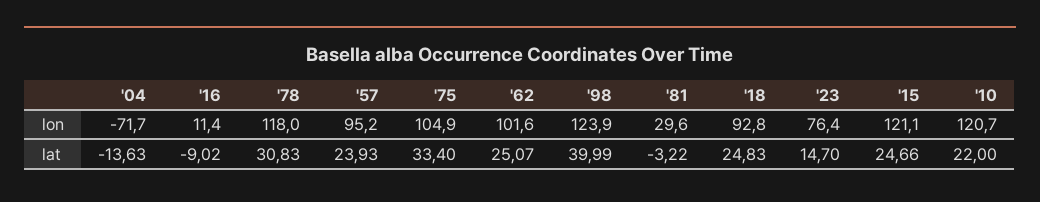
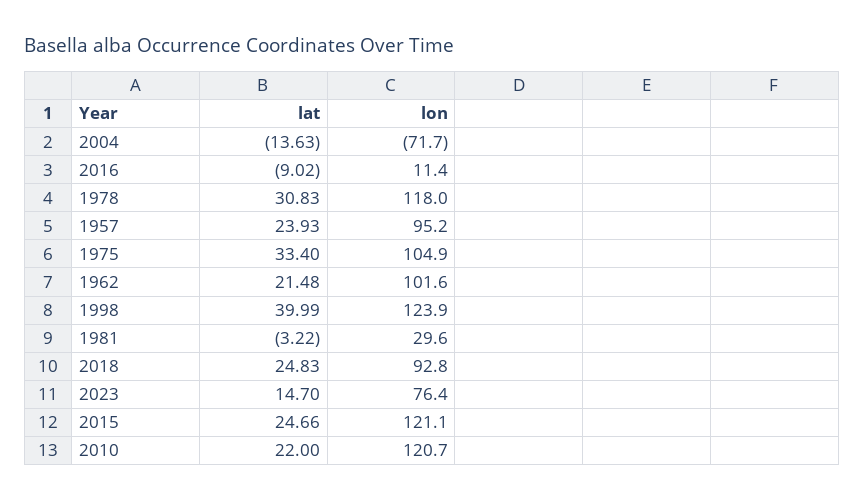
'62, lat: 25.07 -> 21.48

